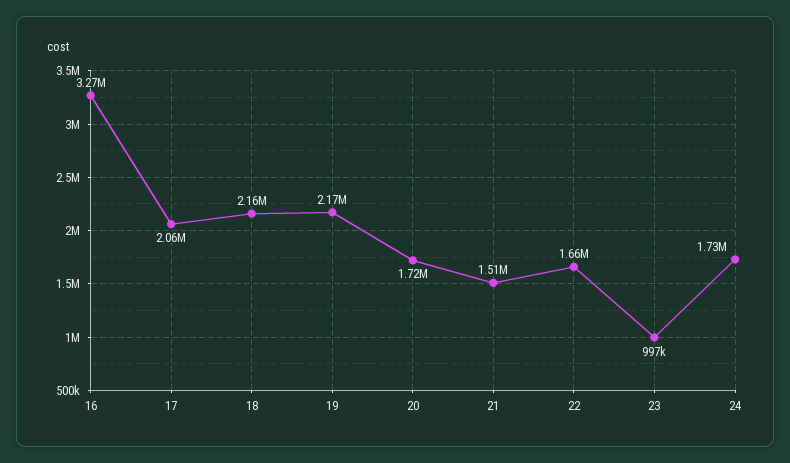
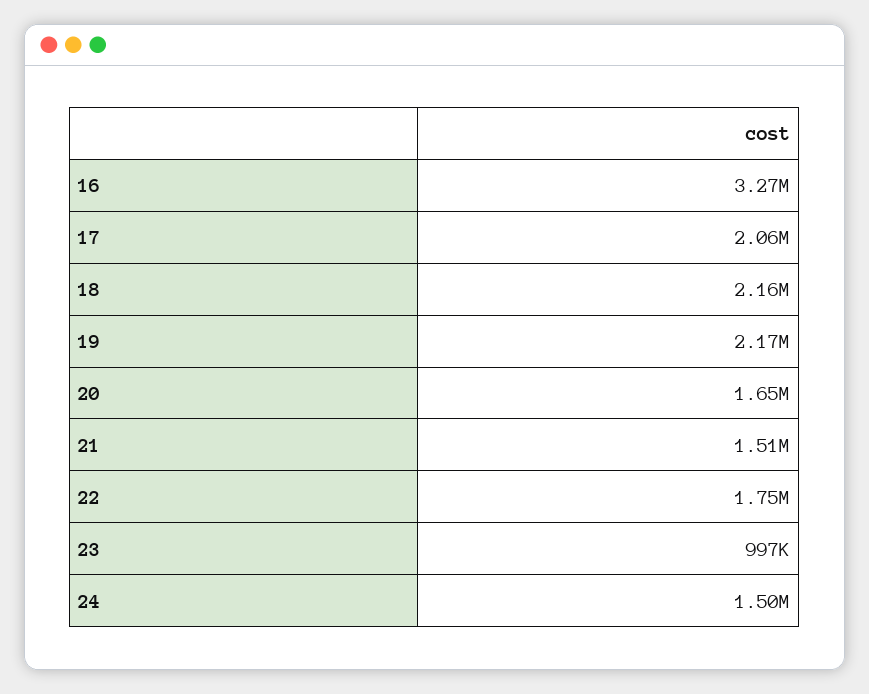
20: 1720000 -> 1650000
22: 1660000 -> 1750000
24: 1730000 -> 1500000

